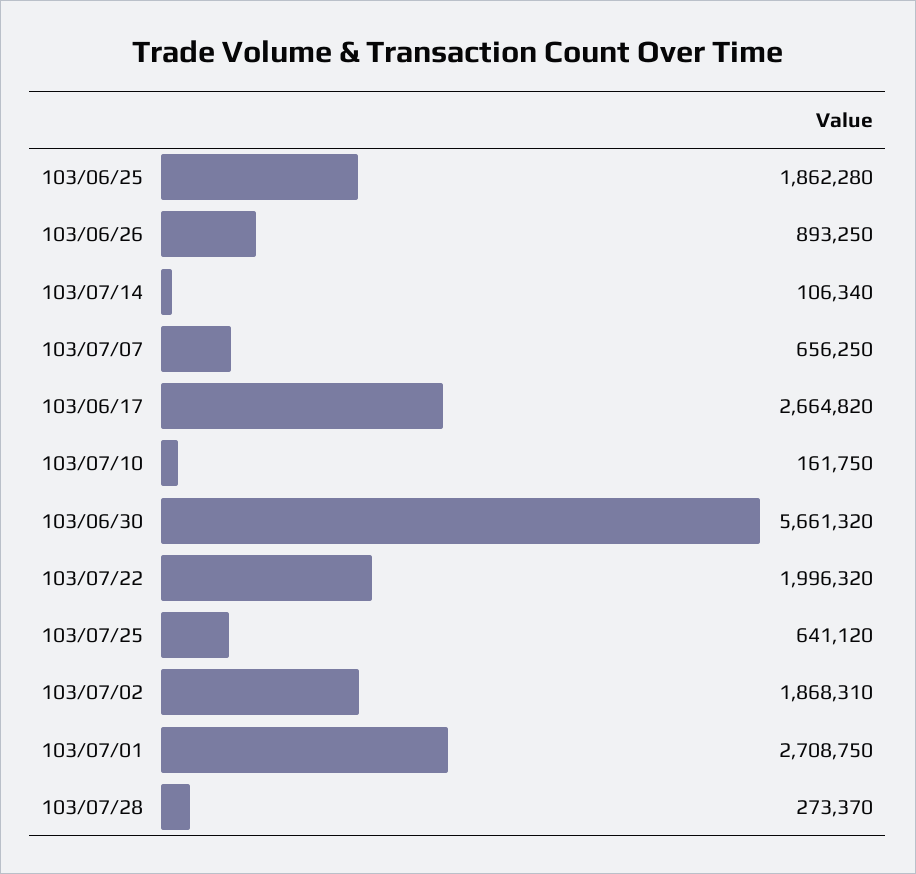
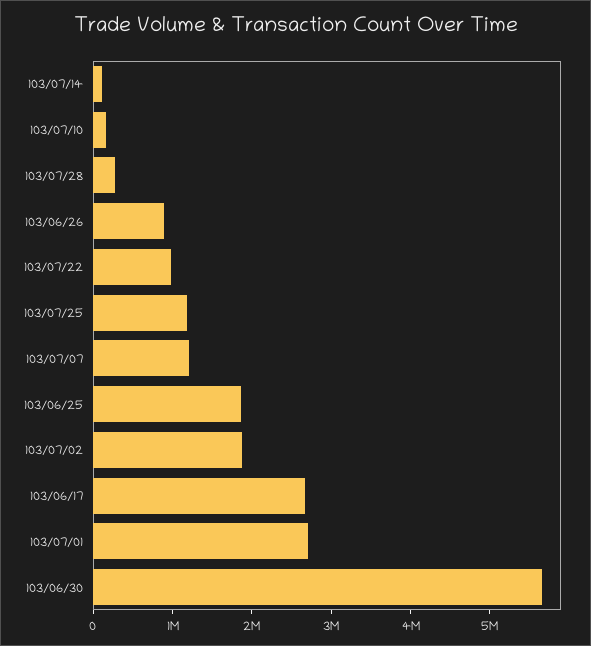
103/07/07: 656250 -> 1200000
103/07/22: 1996320 -> 1000000
103/07/25: 641120 -> 1200000

